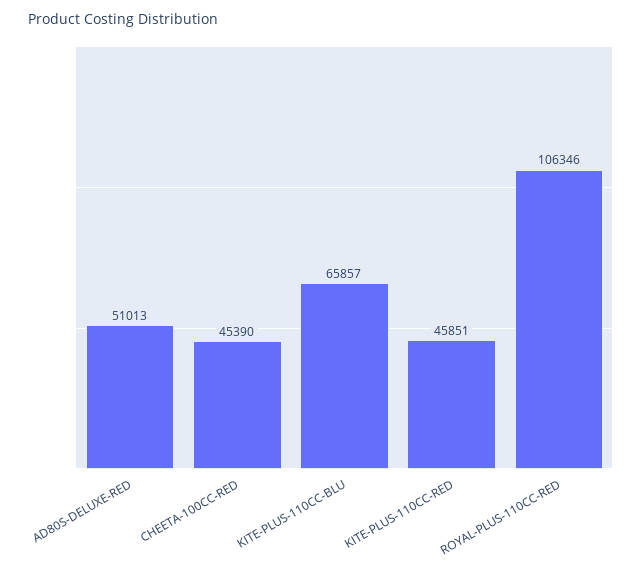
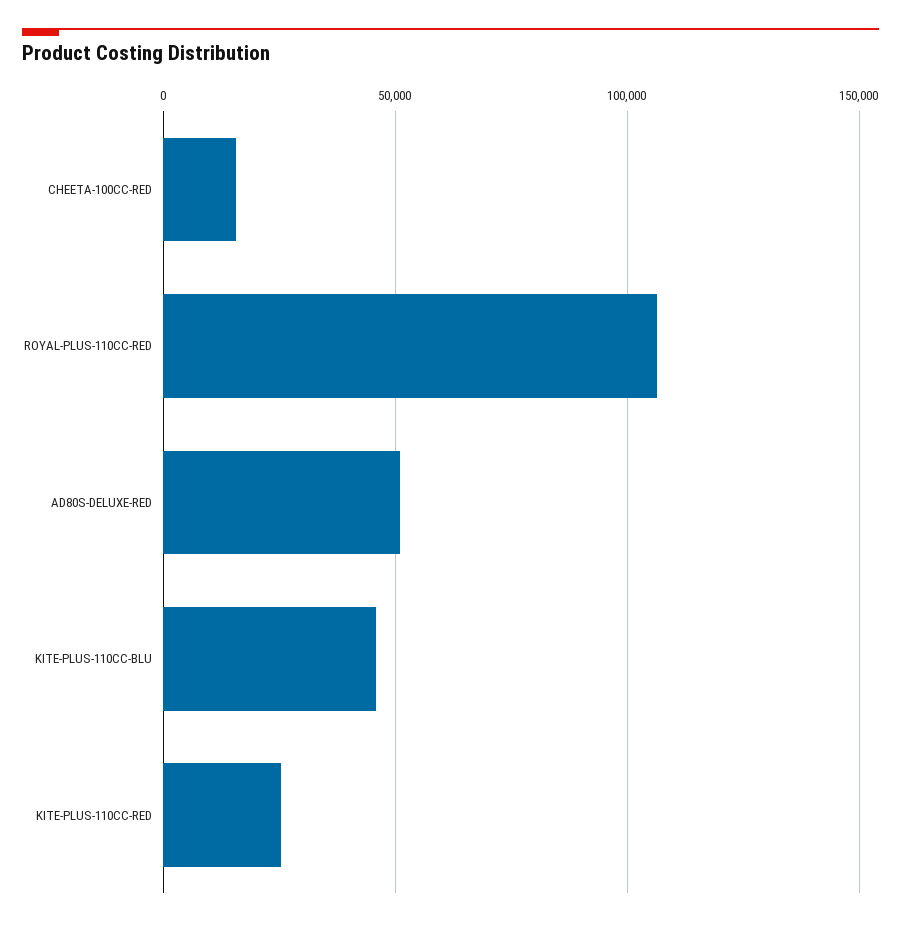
CHEETA-100CC-RED: 45390 -> 15000
KITE-PLUS-110CC-BLU: 65857 -> 45000
KITE-PLUS-110CC-RED: 45851 -> 25000

